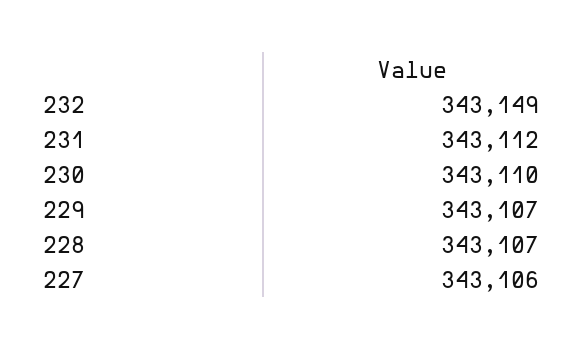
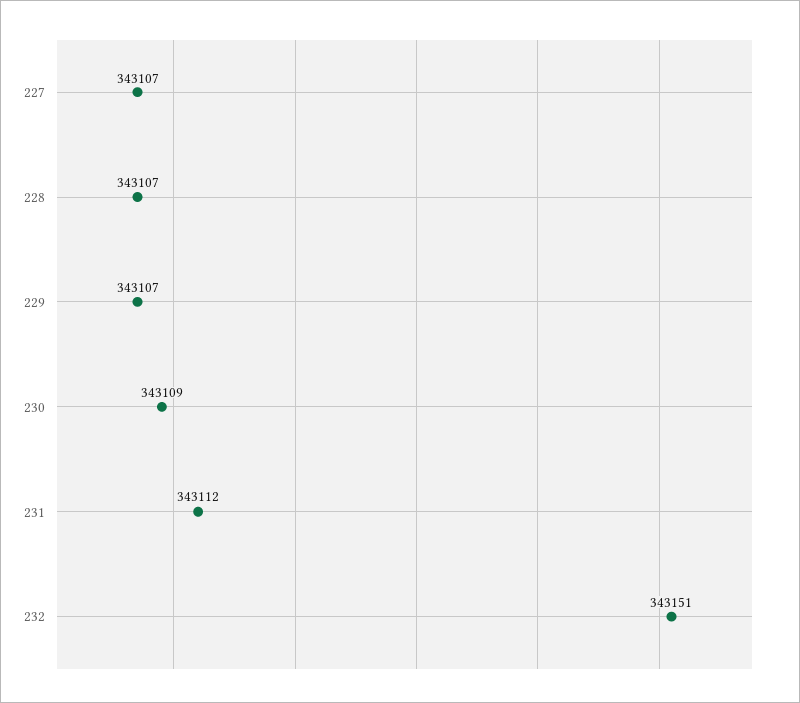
232: 343149 -> 343151
230: 343110 -> 343109
227: 343106 -> 343107

